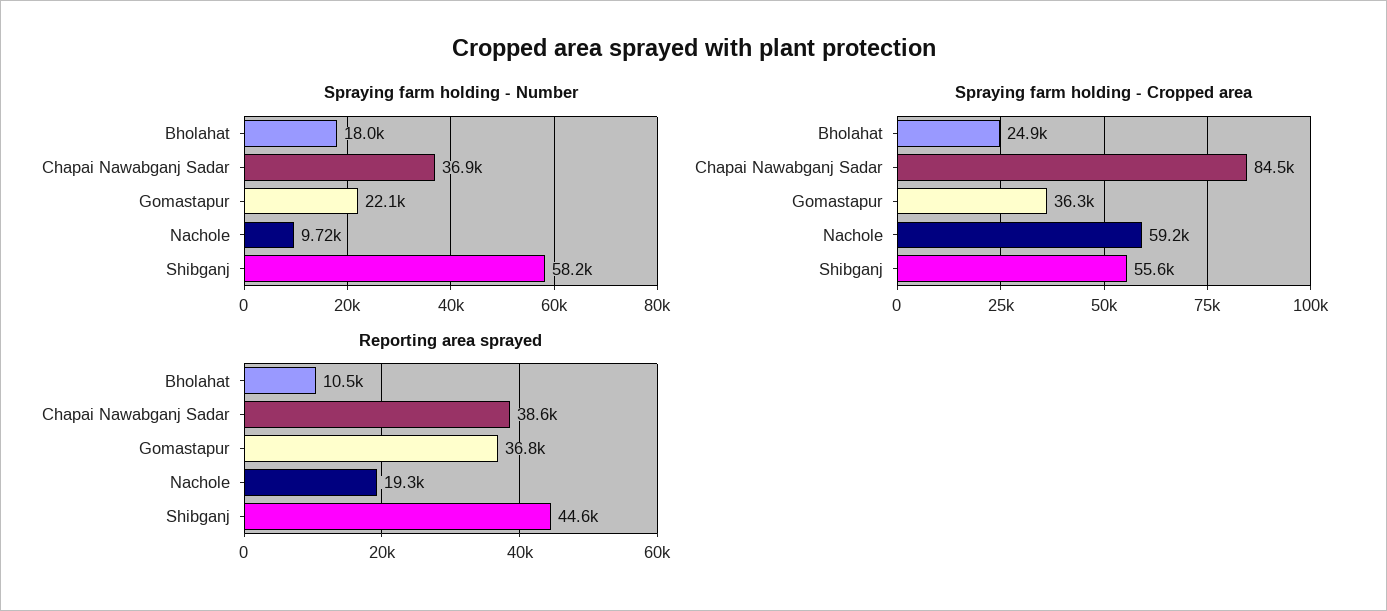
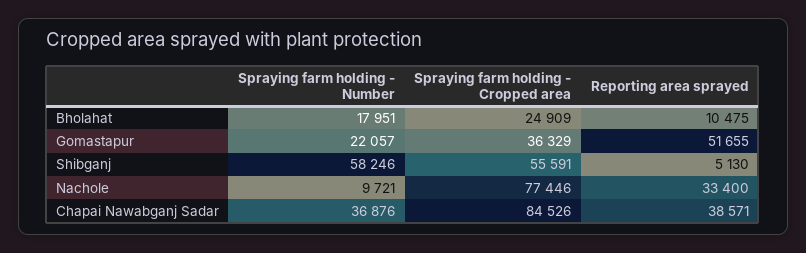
Spraying farm holding - Cropped area, Nachole: 59200 -> 77446
Reporting area sprayed, Gomastapur: 36800 -> 51655
Reporting area sprayed, Nachole: 19300 -> 33400
Reporting area sprayed, Shibganj: 44600 -> 5130

